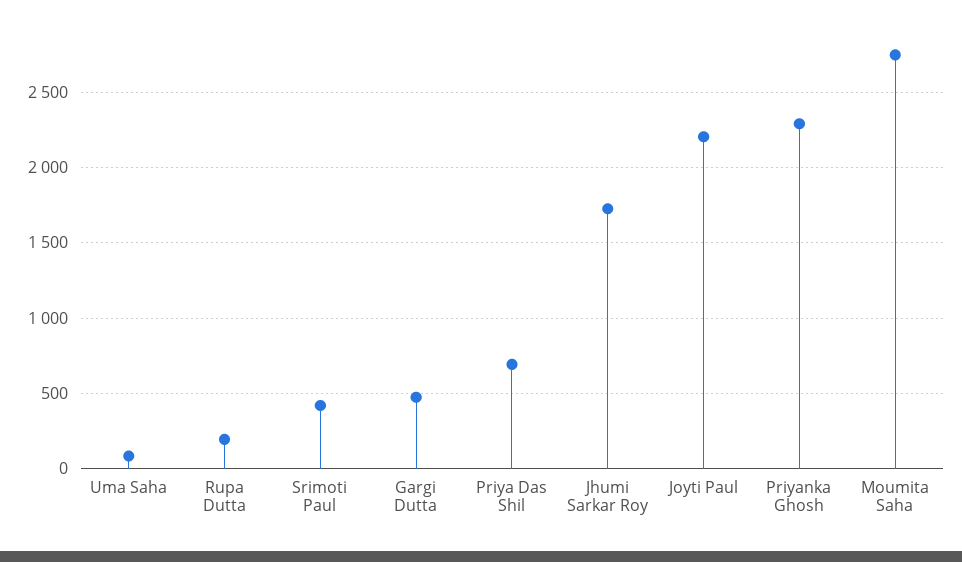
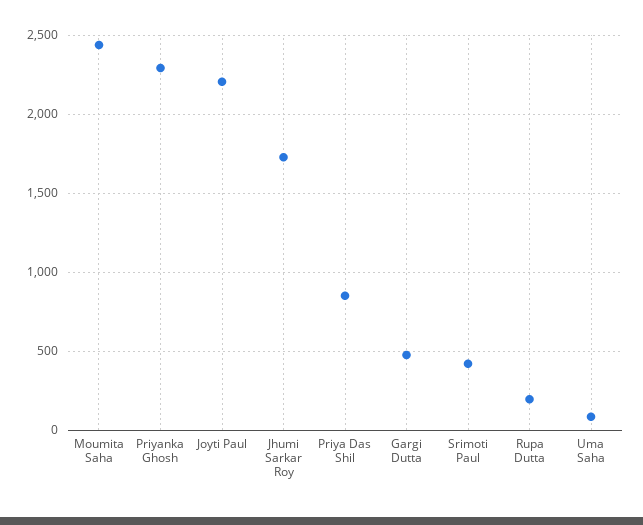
Priya Das Shil: 700 -> 850
Moumita Saha: 2750 -> 2450

